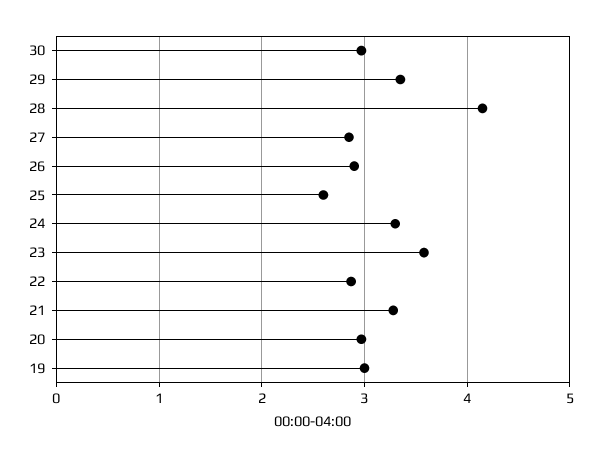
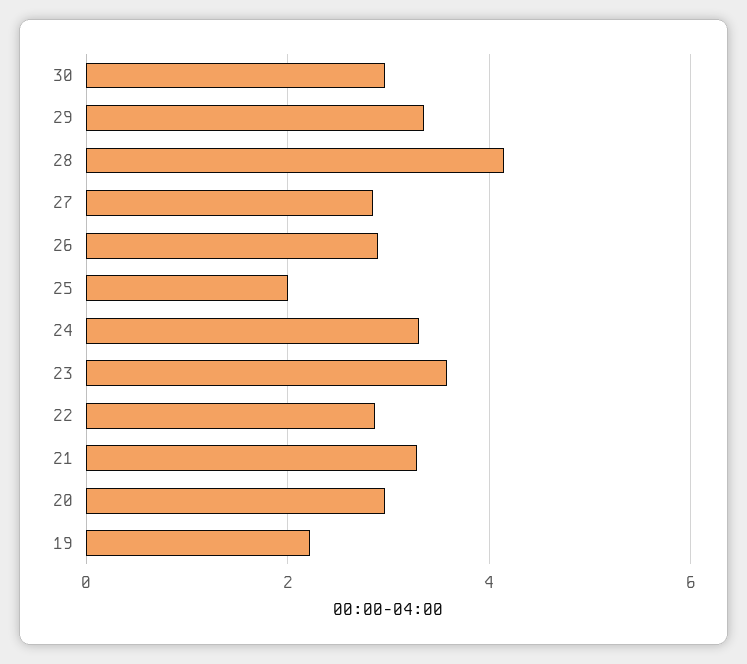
25: 2.6 -> 2
19: 3 -> 2.2

